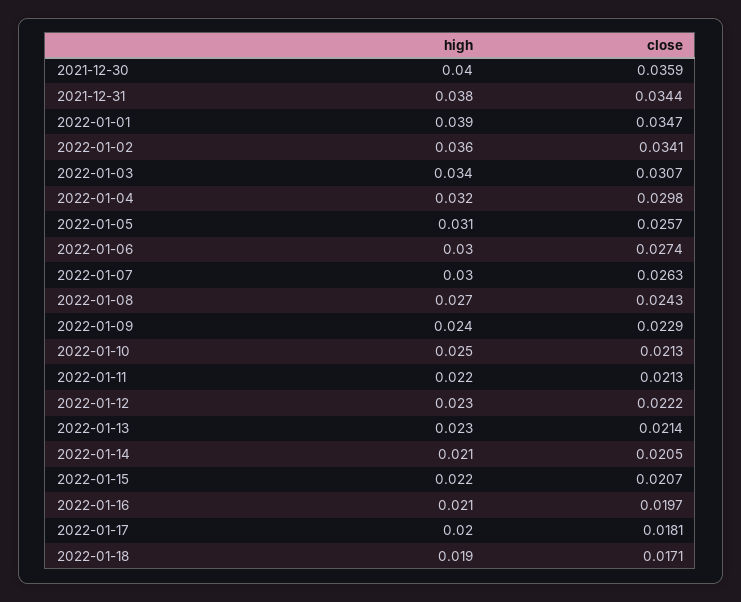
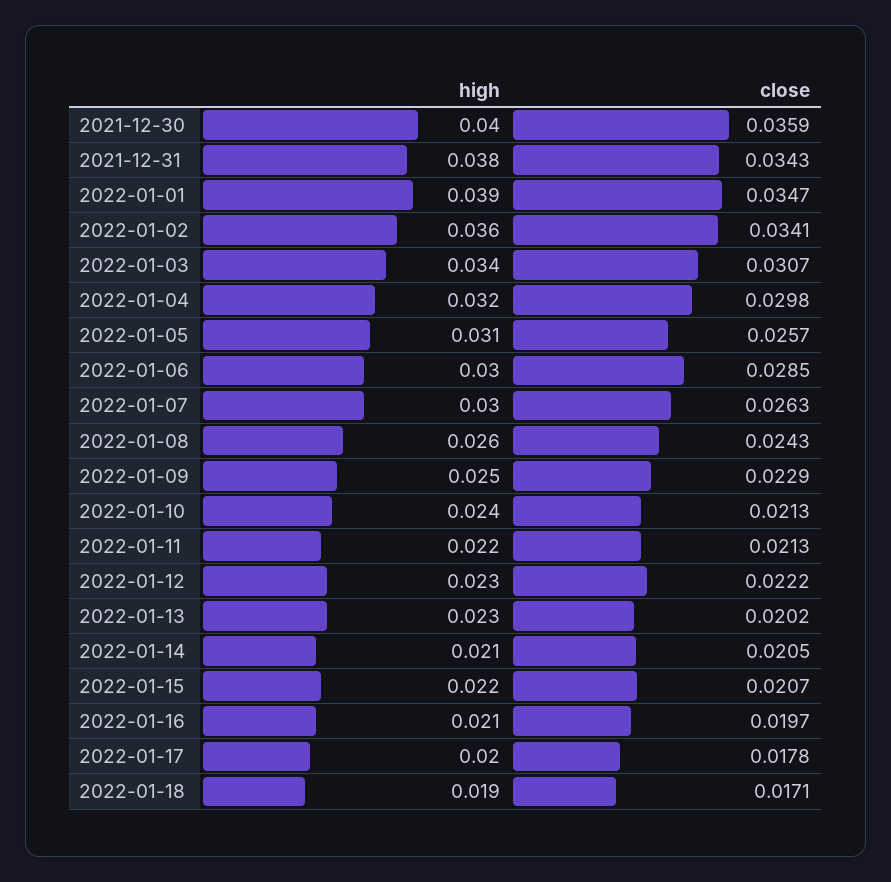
close, 2021-12-31: 0.0344 -> 0.0343
close, 2022-01-06: 0.0274 -> 0.0285
high, 2022-01-08: 0.027 -> 0.026
high, 2022-01-09: 0.024 -> 0.025
high, 2022-01-10: 0.025 -> 0.024
close, 2022-01-13: 0.0214 -> 0.0202
close, 2022-01-17: 0.0181 -> 0.0178

